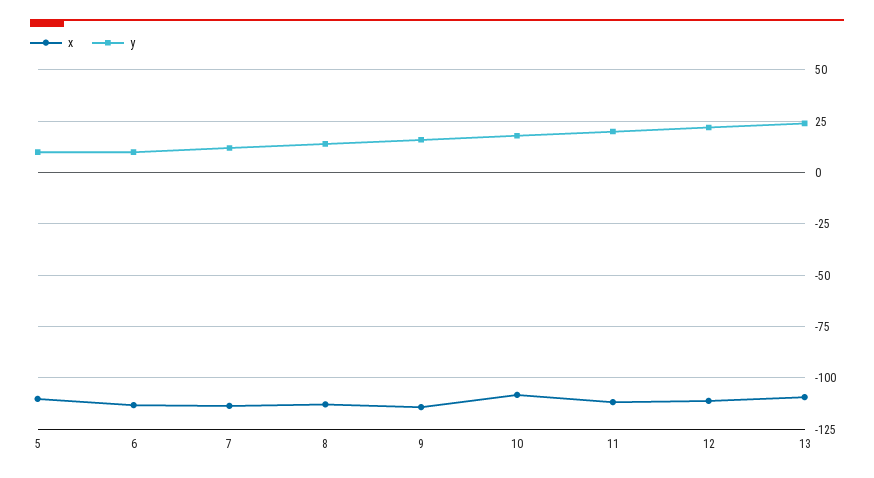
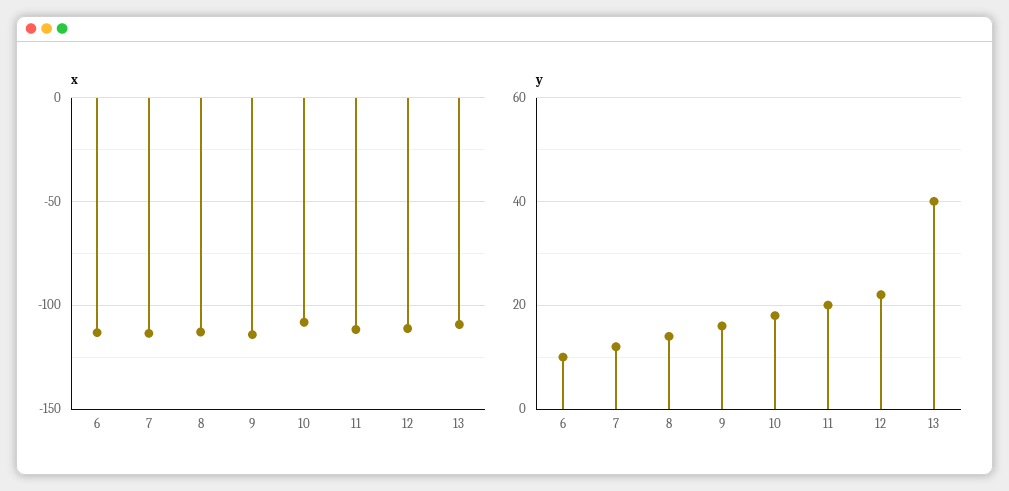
x, 5: -110 -> none
y, 5: 10 -> none
y, 13: 25 -> 40

